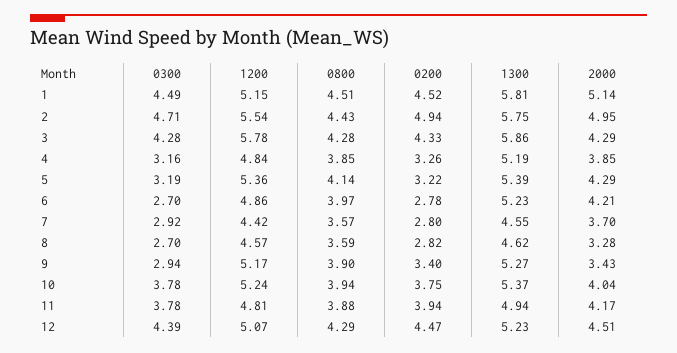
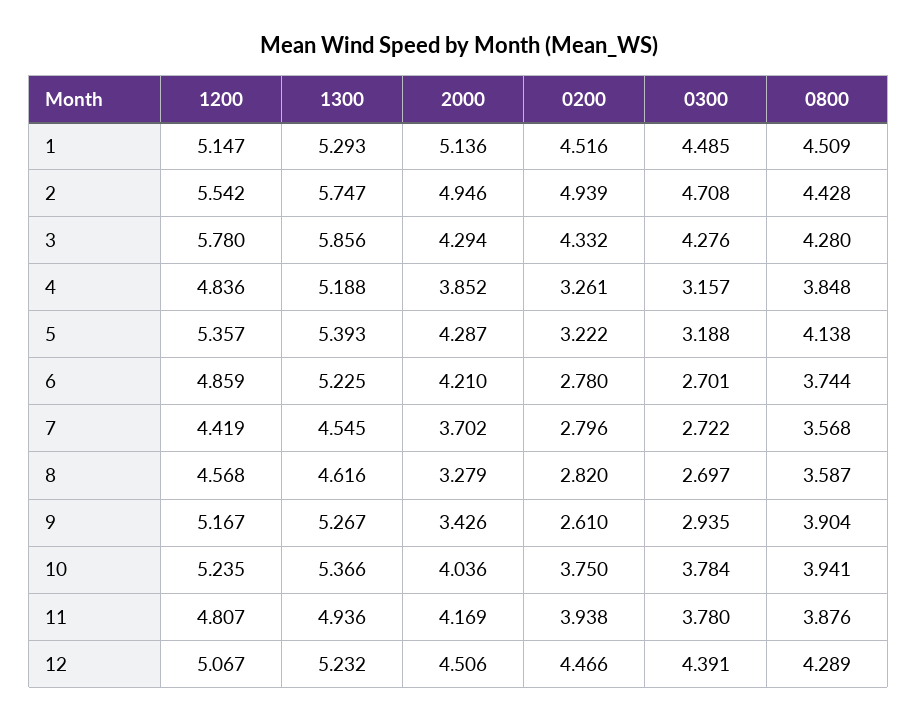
1300, 1: 5.81 -> 5.293
0800, 6: 3.97 -> 3.744
0300, 7: 2.92 -> 2.722
0200, 9: 3.4 -> 2.61

